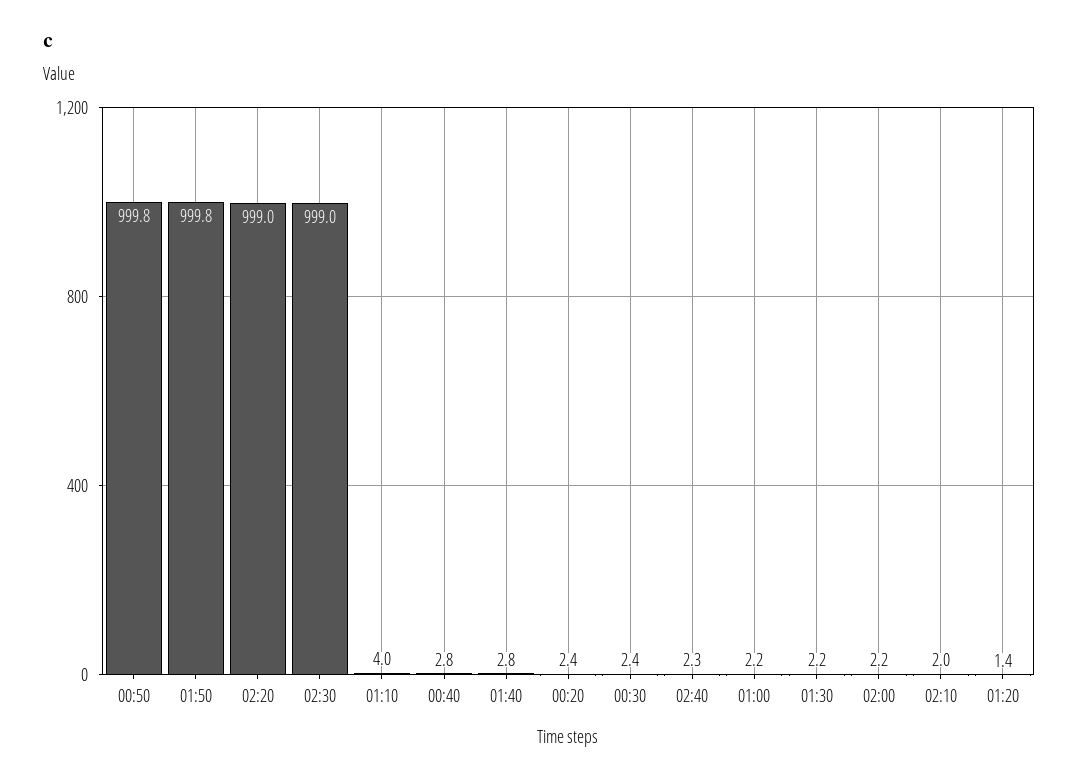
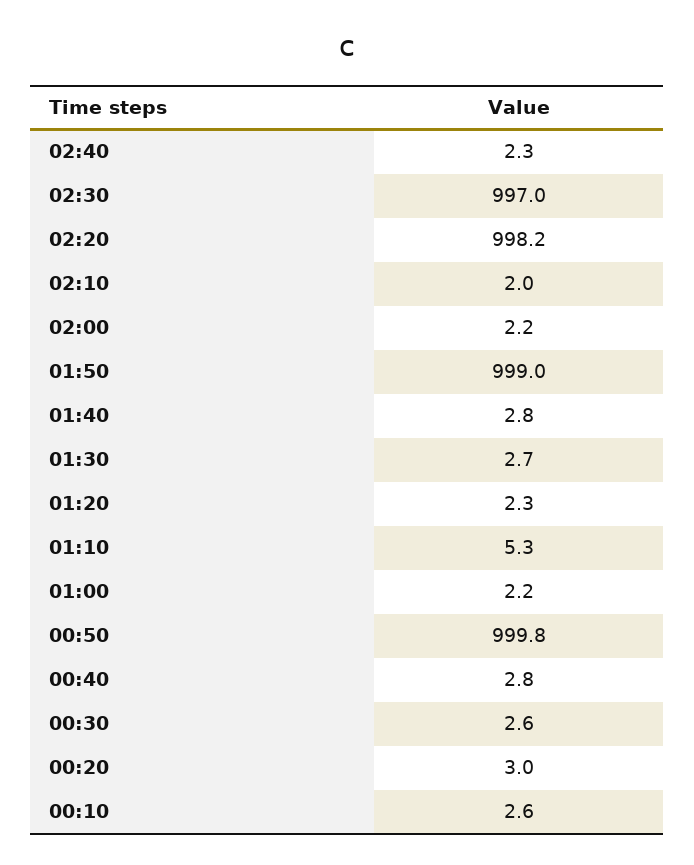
01:50: 999.8 -> 999
02:20: 999 -> 998.2
02:30: 999 -> 997
01:10: 4 -> 5.3
00:20: 2.4 -> 3
00:30: 2.4 -> 2.6
01:30: 2.2 -> 2.7
01:20: 1.4 -> 2.3
00:10: none -> 2.6

